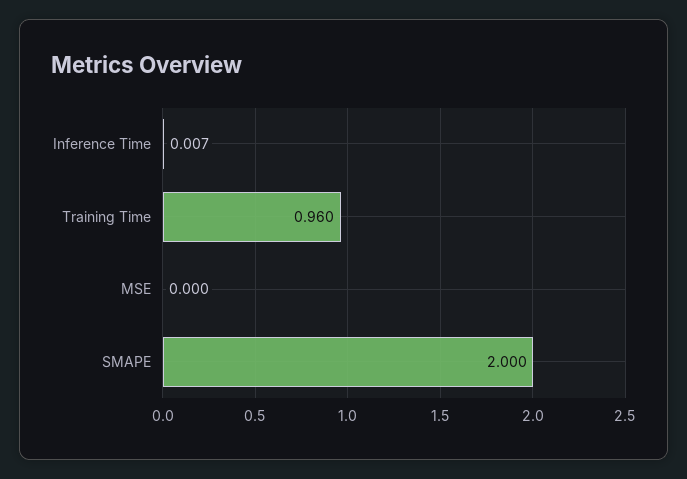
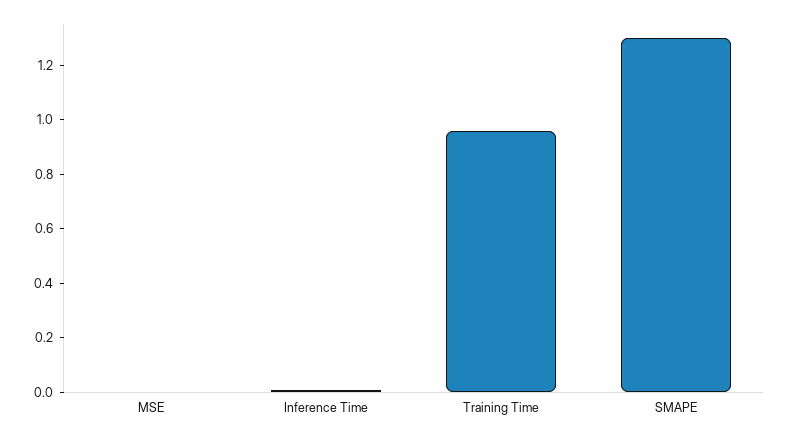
SMAPE: 2 -> 1.3

